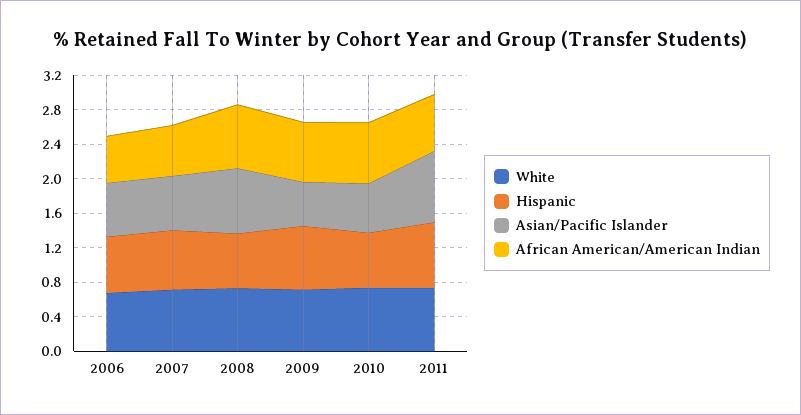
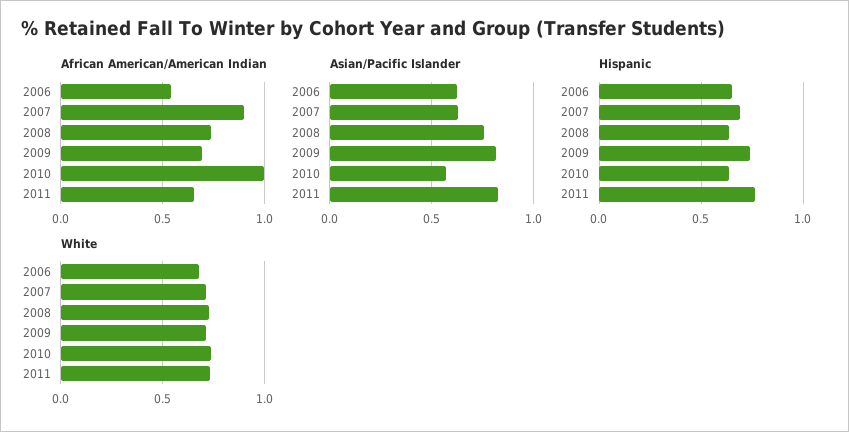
African American/American Indian, 2007: 0.6 -> 0.9
Asian/Pacific Islander, 2009: 0.5 -> 0.8
African American/American Indian, 2010: 0.7 -> 1

